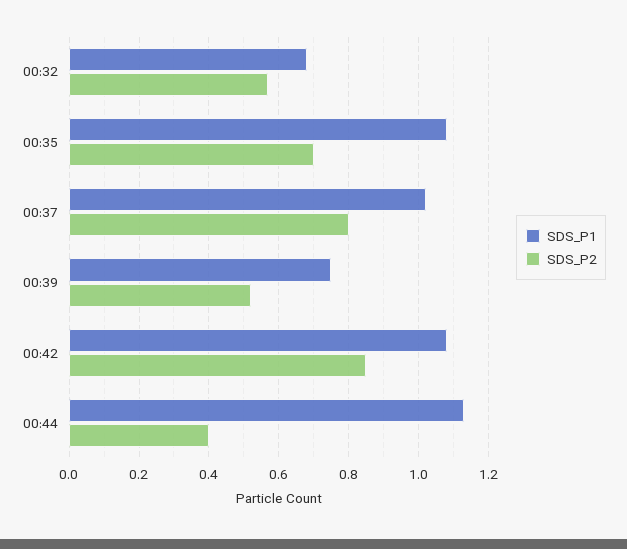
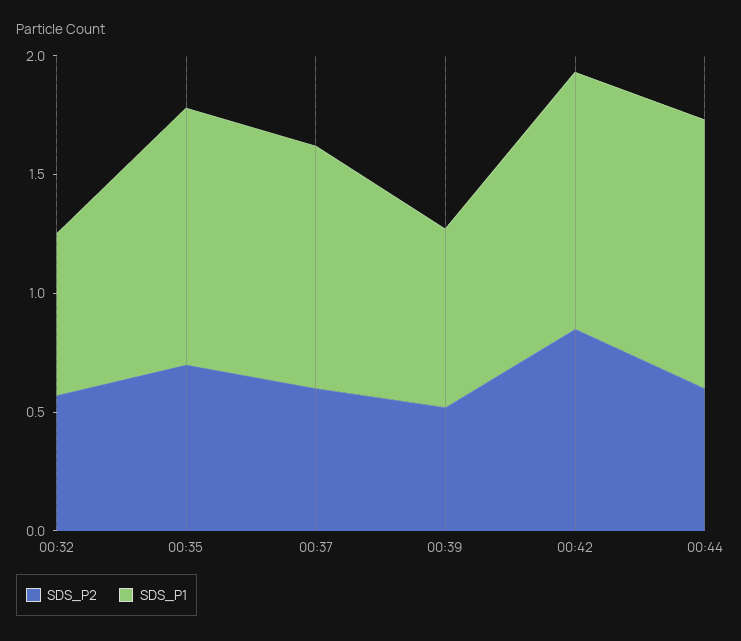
SDS_P2, 00:37: 0.8 -> 0.6
SDS_P2, 00:44: 0.4 -> 0.6

